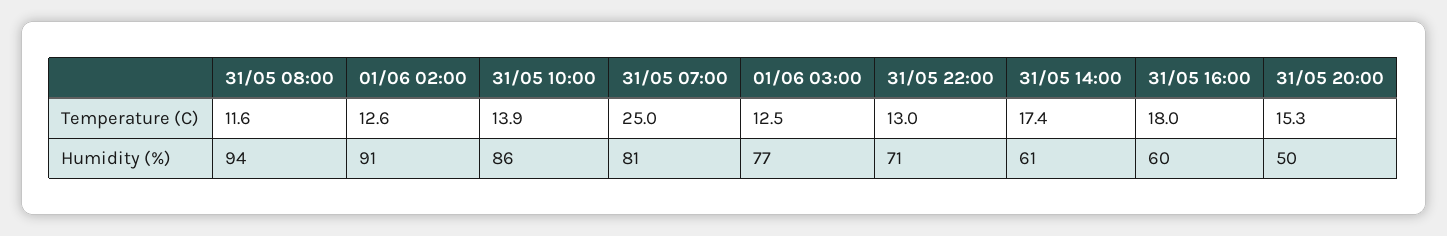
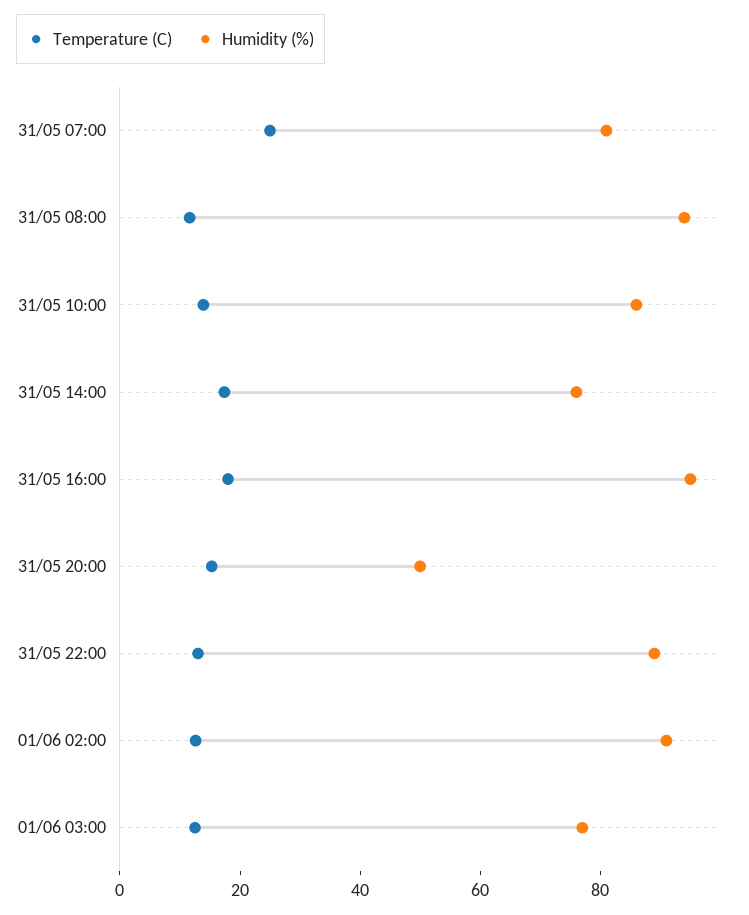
Humidity (%), 31/05 22:00: 71 -> 90
Humidity (%), 31/05 14:00: 61 -> 75
Humidity (%), 31/05 16:00: 60 -> 95

